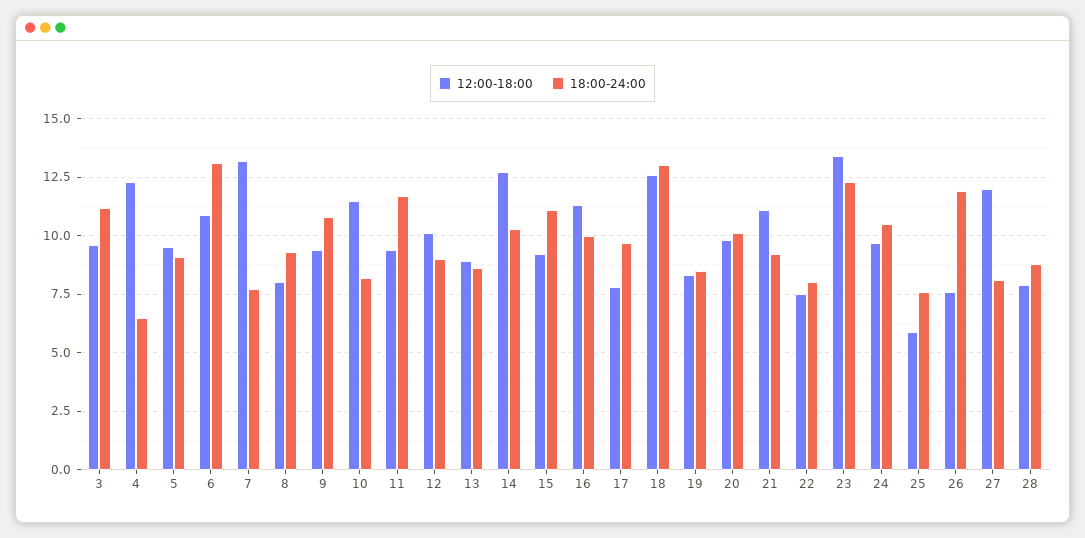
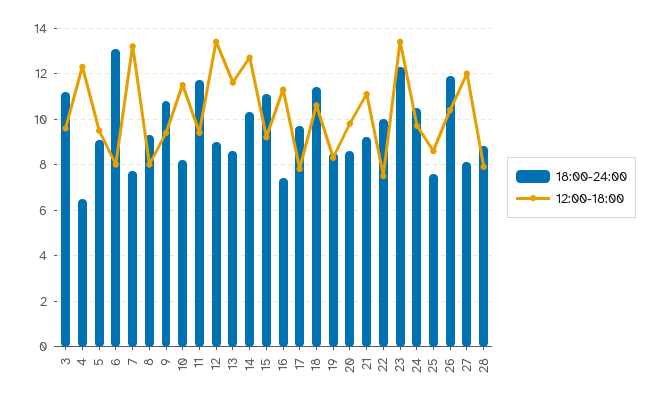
12:00-18:00, 6: 11 -> 8
12:00-18:00, 12: 10 -> 13.5
12:00-18:00, 13: 9 -> 11.5
18:00-24:00, 16: 10 -> 7.5
12:00-18:00, 18: 12.5 -> 10.5
18:00-24:00, 18: 13 -> 11.5
18:00-24:00, 20: 10 -> 8.5
18:00-24:00, 22: 8 -> 10
12:00-18:00, 25: 6 -> 8.5
12:00-18:00, 26: 7.5 -> 10.5

